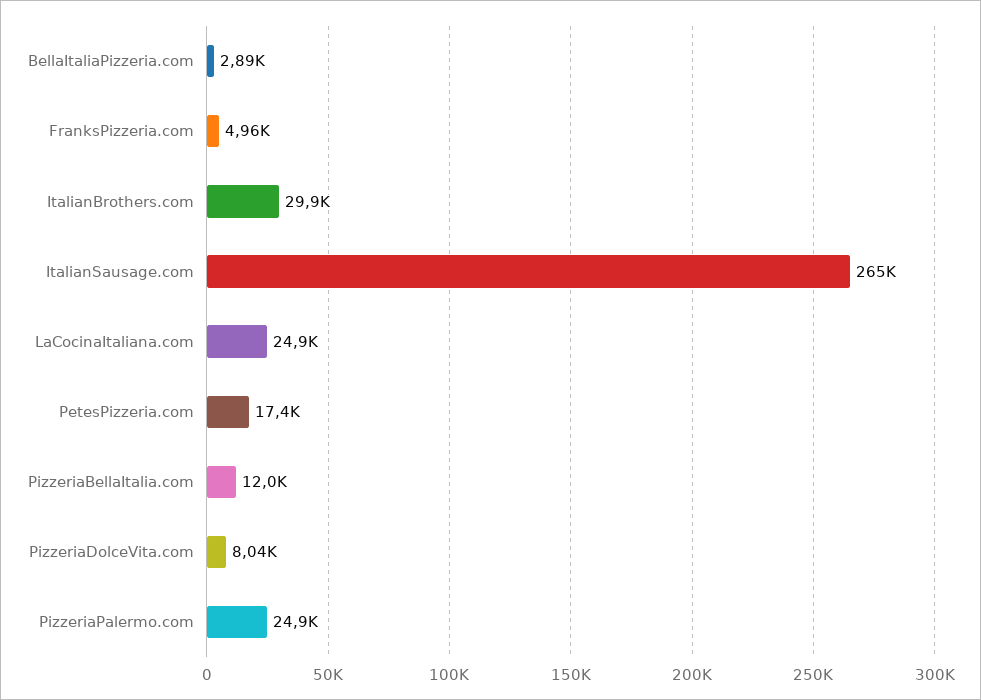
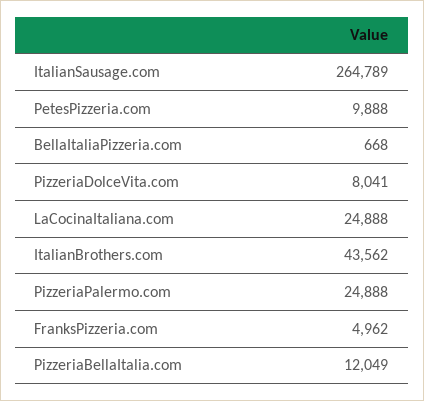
BellaItaliaPizzeria.com: 2890 -> 668
ItalianBrothers.com: 29900 -> 43562
PetesPizzeria.com: 17400 -> 9888

